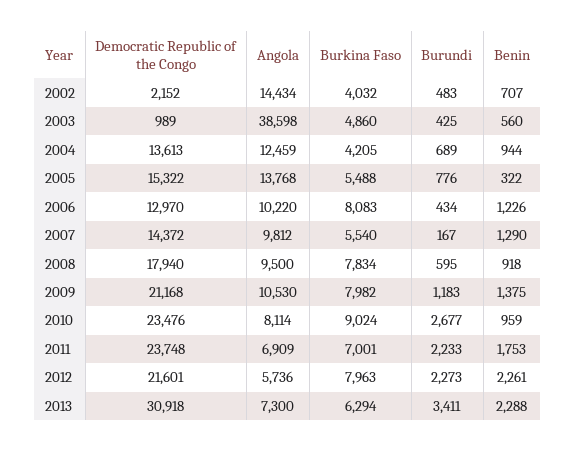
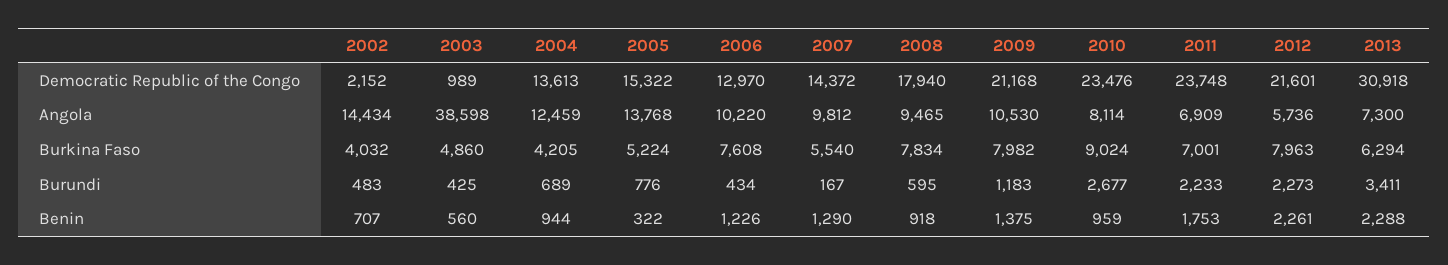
Burkina Faso, 2005: 5488 -> 5224
Burkina Faso, 2006: 8083 -> 7608
Angola, 2008: 9500 -> 9465

